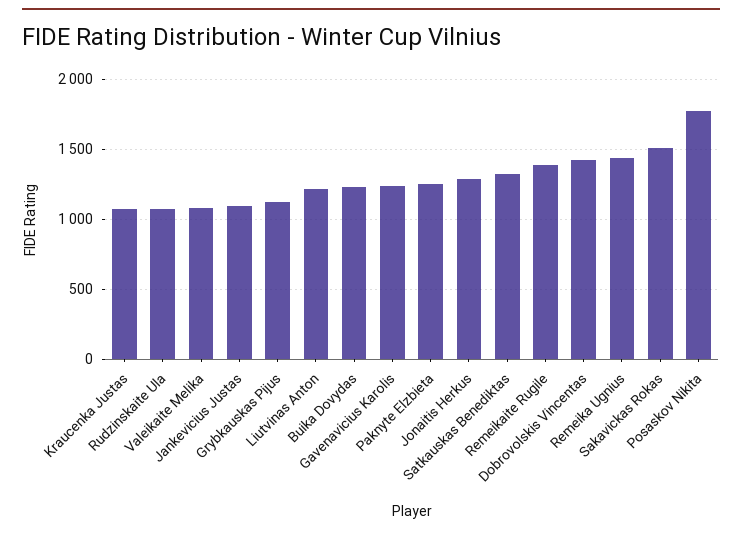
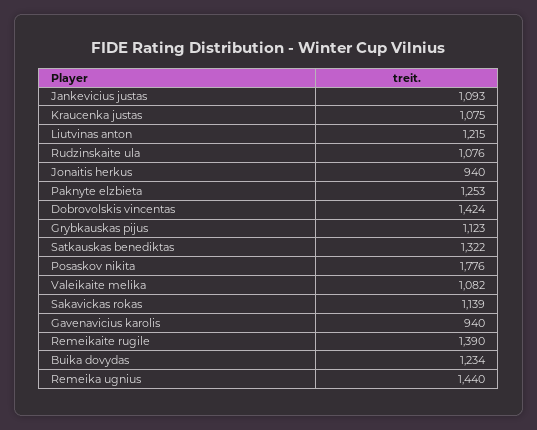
Gavenavicius Karolis: 1250 -> 940
Jonaitis Herkus: 1300 -> 940
Sakavickas Rokas: 1500 -> 1139

